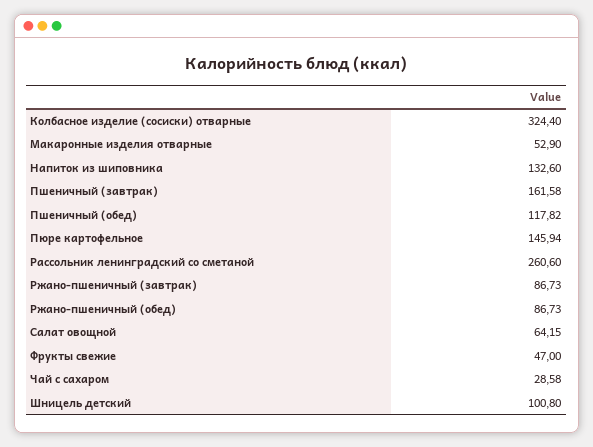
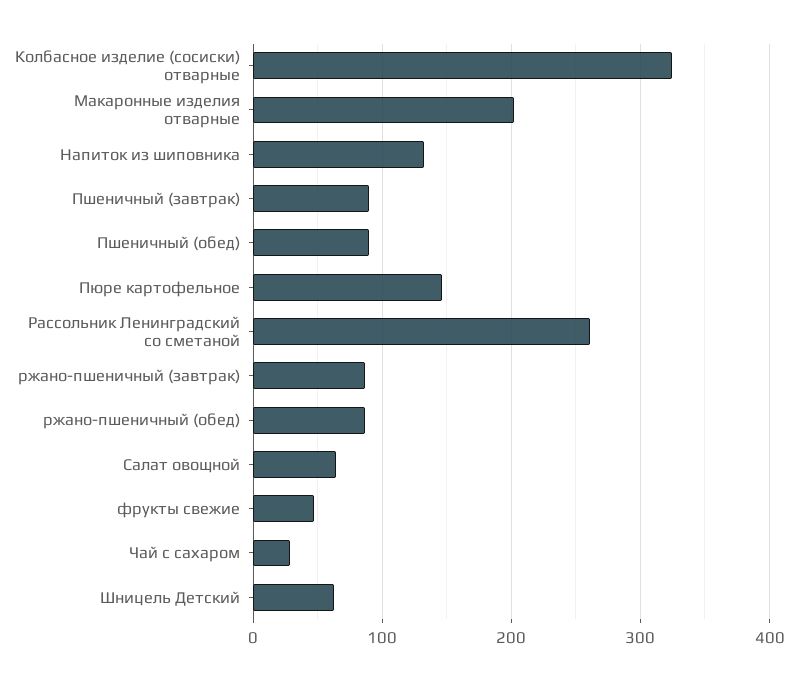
Макаронные изделия отварные: 52.9 -> 200
Пшеничный (завтрак): 161.58 -> 90
Пшеничный (обед): 117.82 -> 90
Шницель детский: 100.8 -> 60

